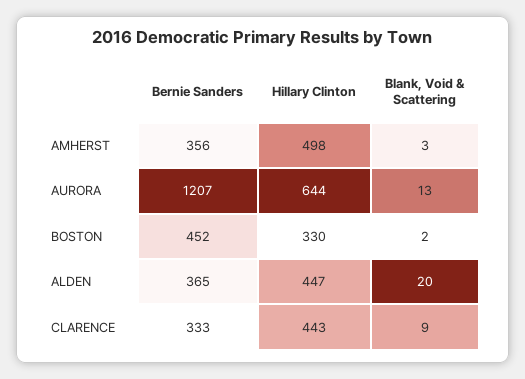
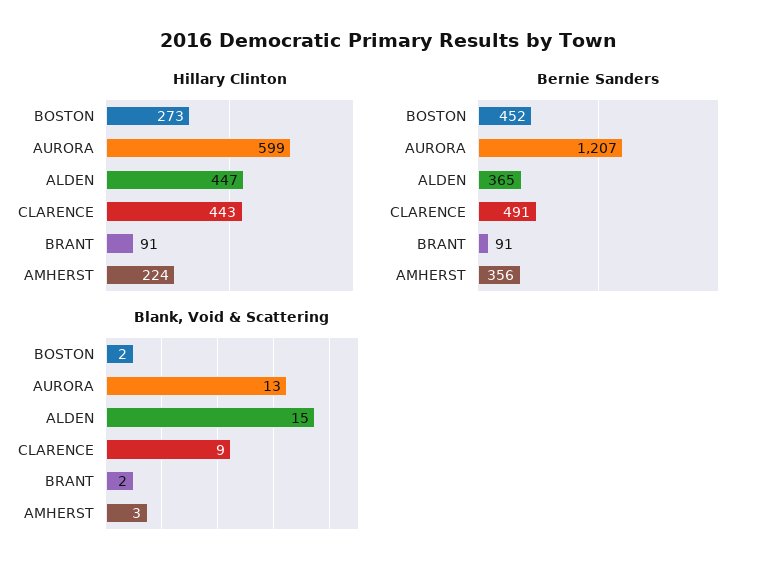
Hillary Clinton, AMHERST: 498 -> 224
Hillary Clinton, AURORA: 644 -> 599
Hillary Clinton, BOSTON: 330 -> 273
Blank, Void & Scattering, ALDEN: 20 -> 15
Bernie Sanders, CLARENCE: 333 -> 491
Hillary Clinton, BRANT: none -> 91
Bernie Sanders, BRANT: none -> 91
Blank, Void & Scattering, BRANT: none -> 2

